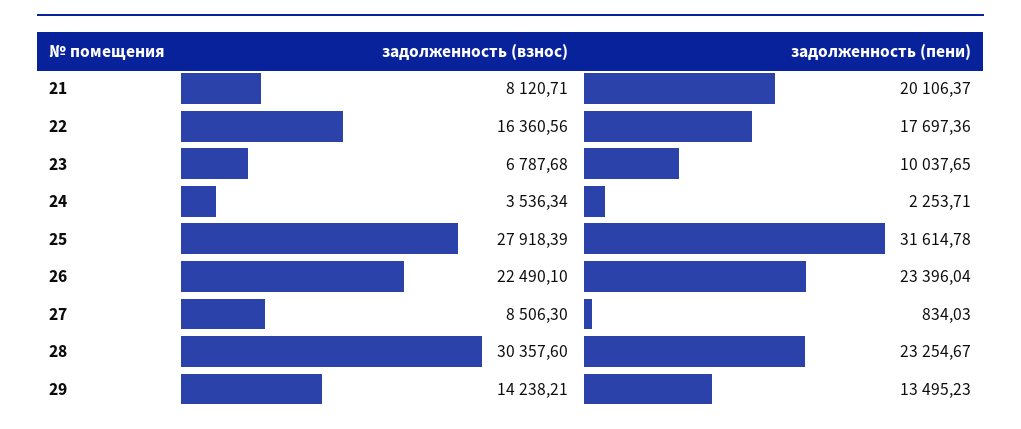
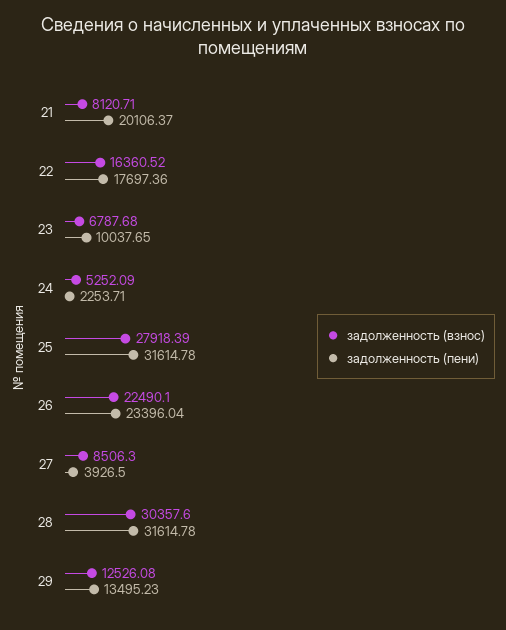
задолженность (взнос), 22: 16360.56 -> 16360.52
задолженность (взнос), 24: 3536.34 -> 5252.09
задолженность (пени), 27: 834.03 -> 3926.5
задолженность (пени), 28: 23254.67 -> 31614.78
задолженность (взнос), 29: 14238.21 -> 12526.08

